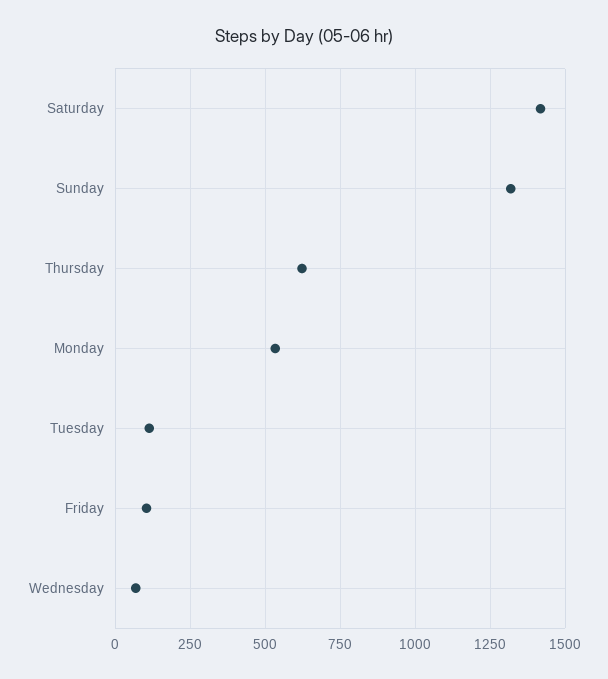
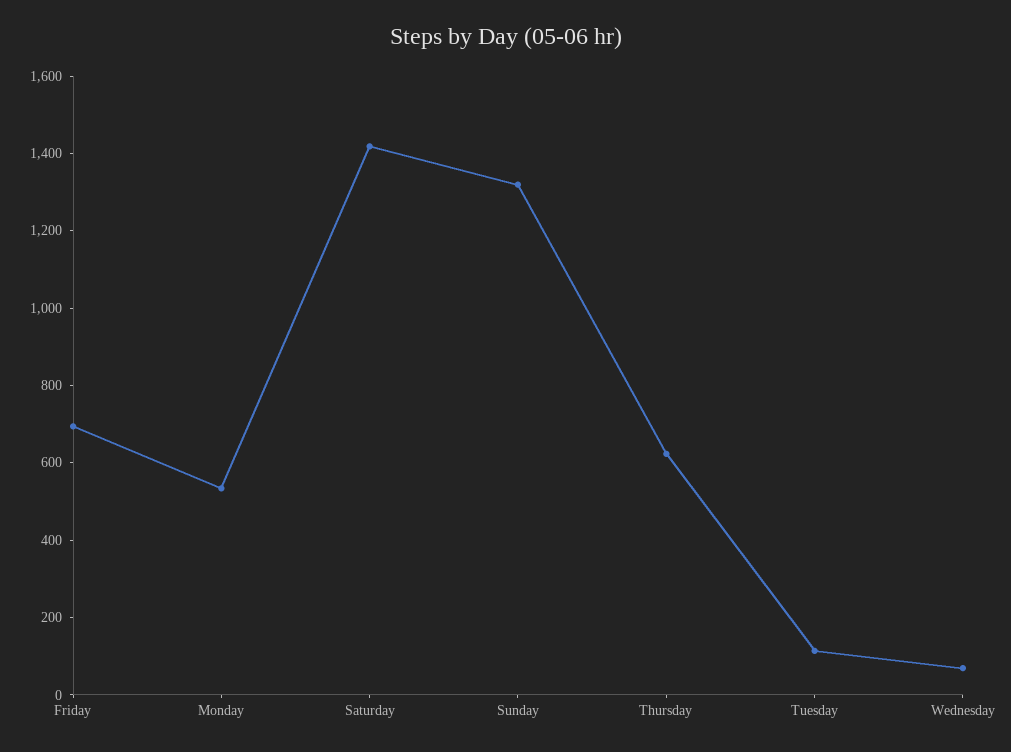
Friday: 100 -> 700

